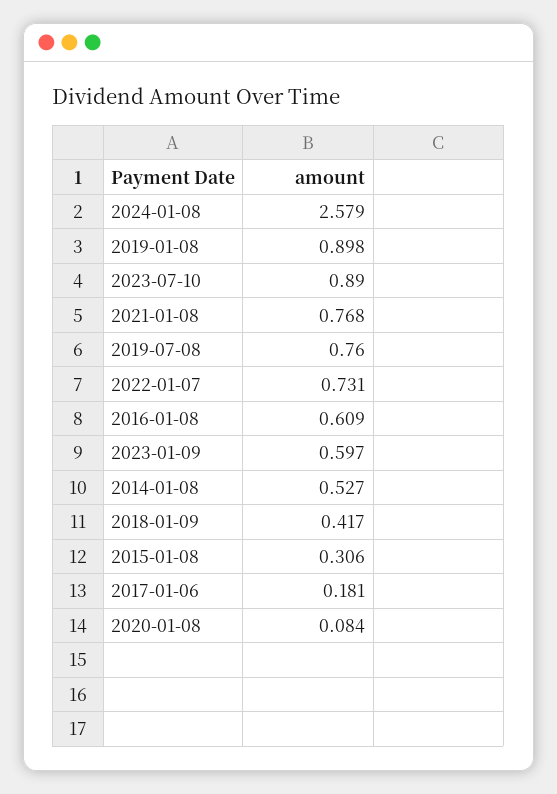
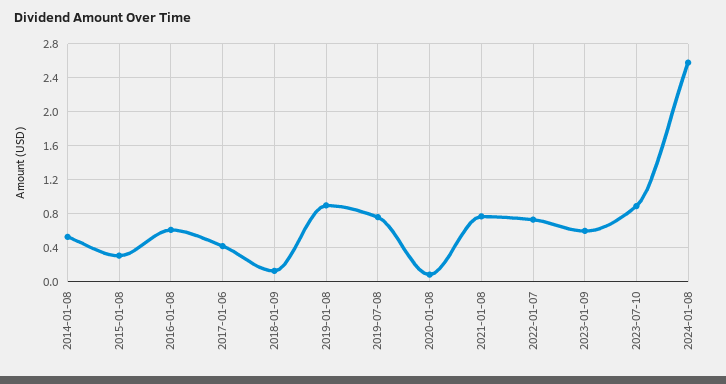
2018-01-09: 0.417 -> 0.1
2017-01-06: 0.181 -> 0.4

